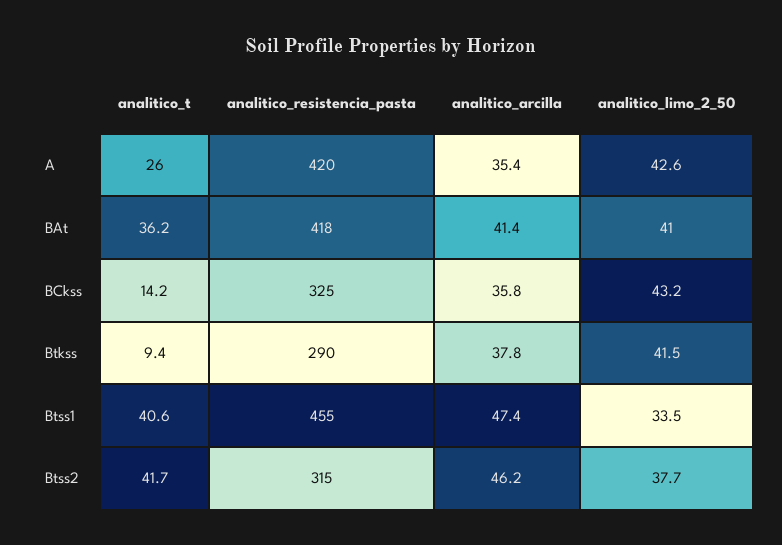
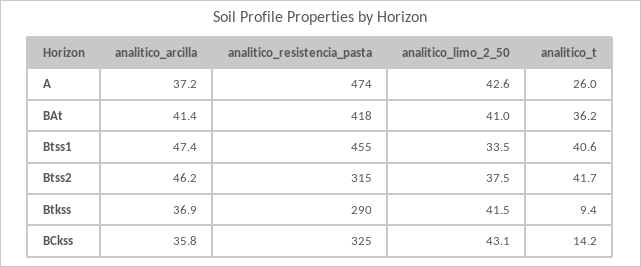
analitico_resistencia_pasta, A: 420 -> 474
analitico_arcilla, A: 35.4 -> 37.2
analitico_limo_2_50, BCkss: 43.2 -> 43.1
analitico_arcilla, Btkss: 37.8 -> 36.9
analitico_limo_2_50, Btss2: 37.7 -> 37.5

